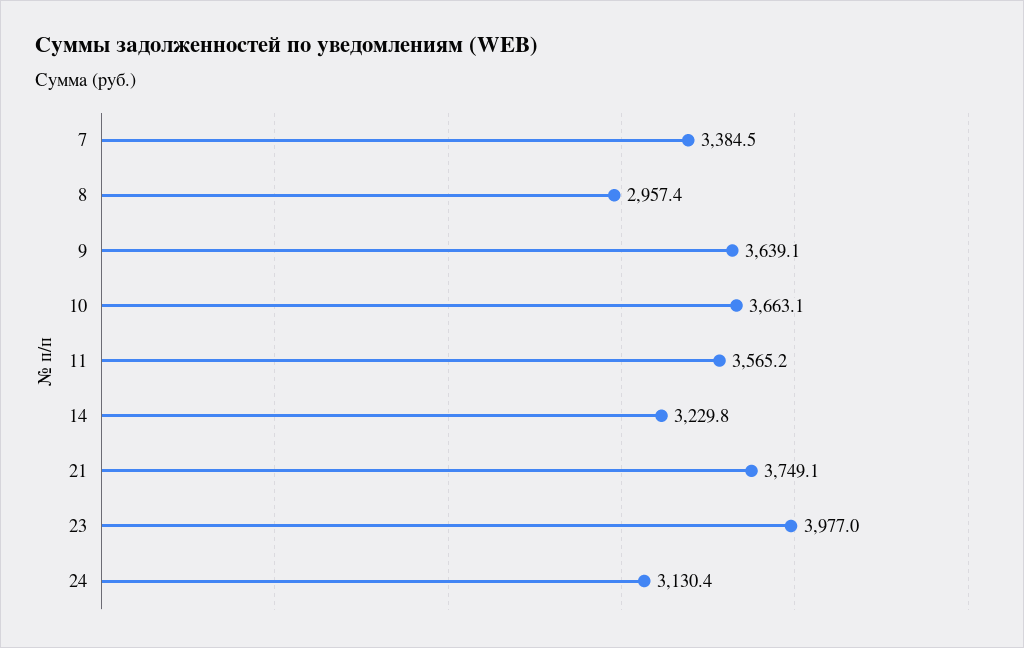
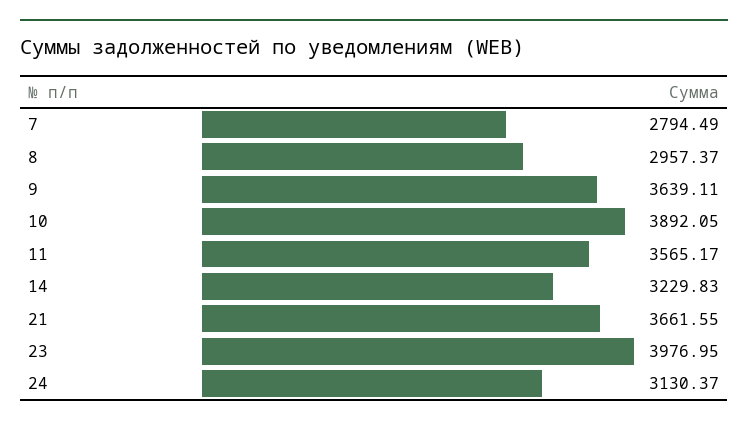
7: 3384.5 -> 2794.49
10: 3663.1 -> 3892.05
21: 3749.1 -> 3661.55

